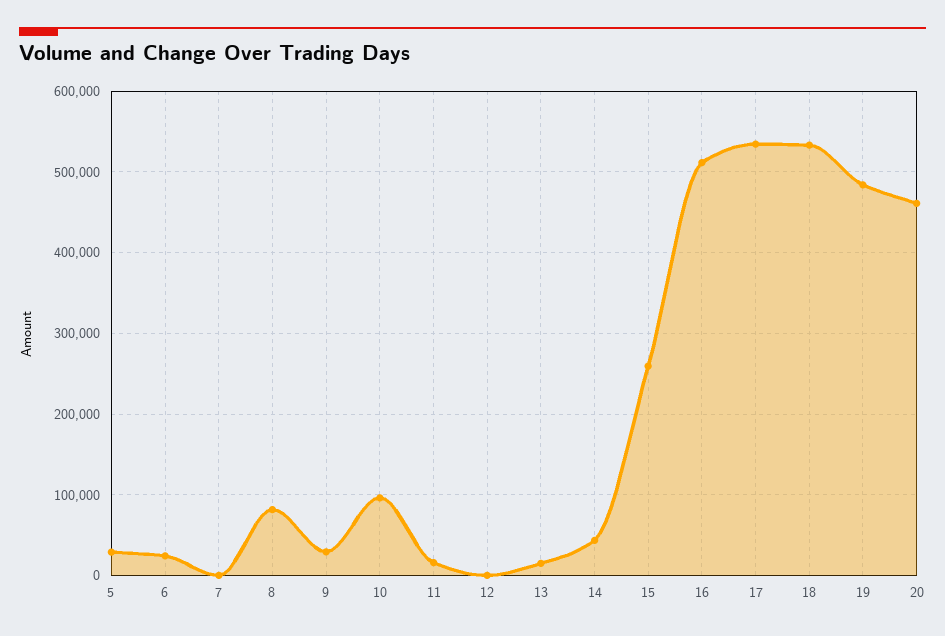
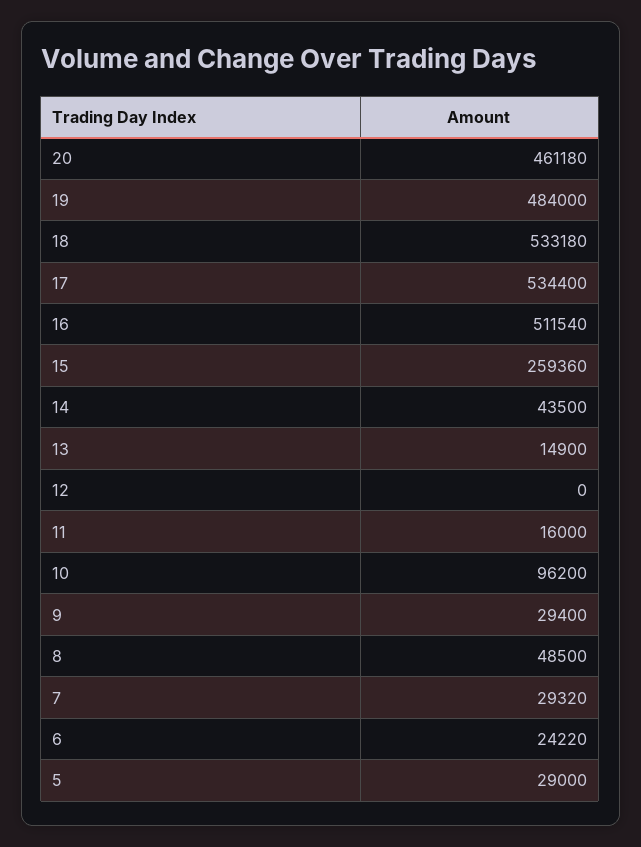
7: 0 -> 29320
8: 80000 -> 48500

